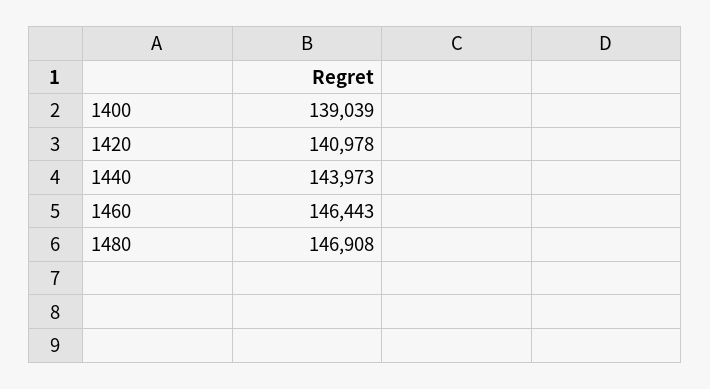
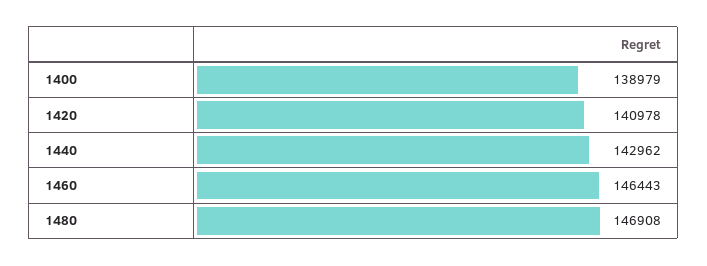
1400: 139039 -> 138979
1440: 143973 -> 142962

